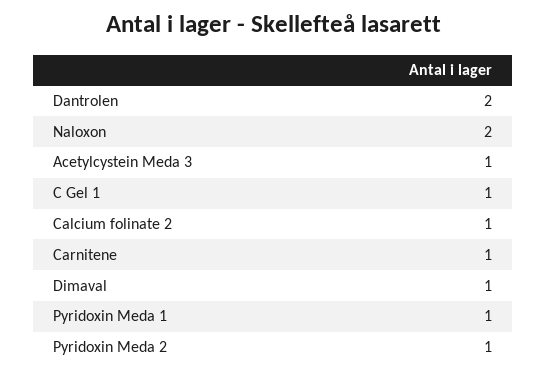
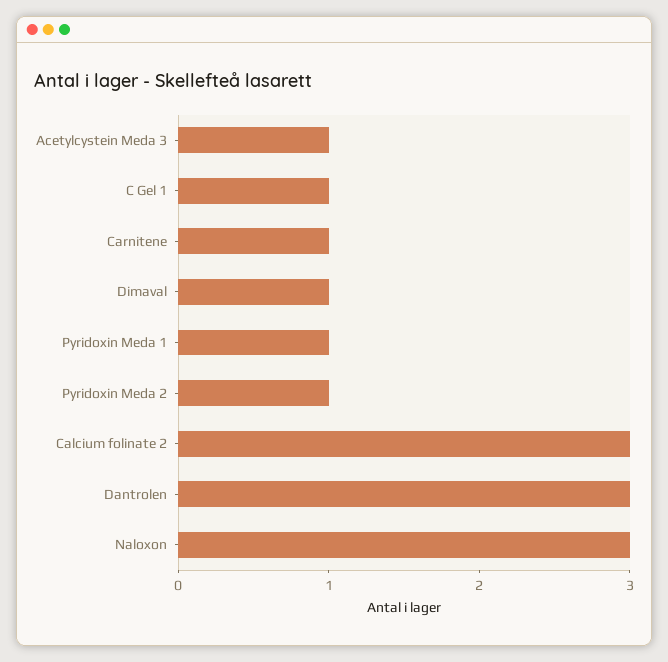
Dantrolen: 2 -> 3
Naloxon: 2 -> 3
Calcium folinate 2: 1 -> 3

